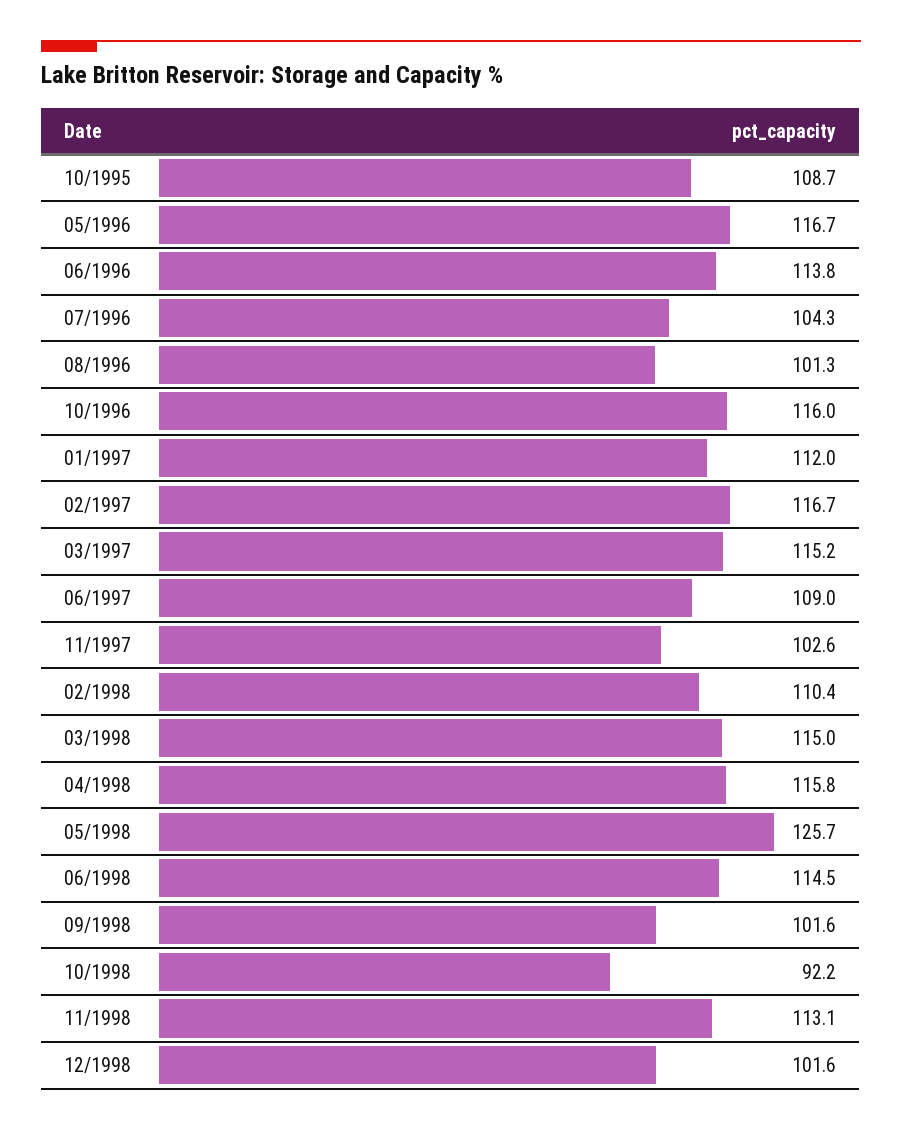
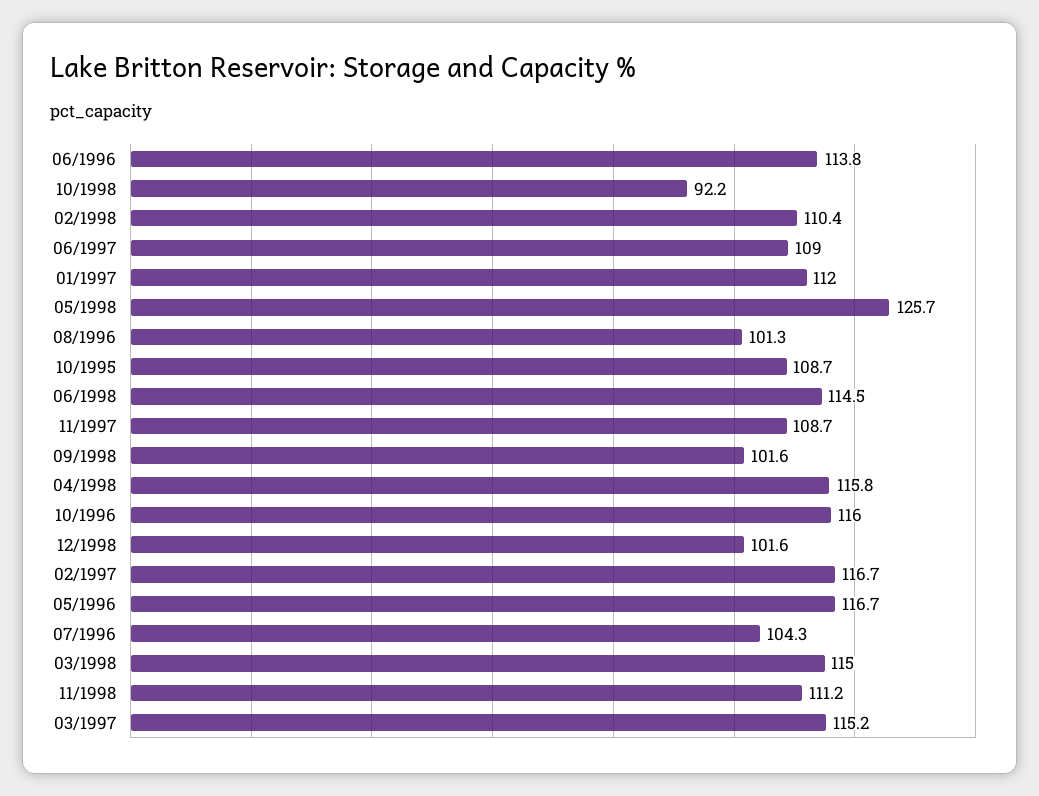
11/1997: 102.6 -> 108.7
11/1998: 113.1 -> 111.2

